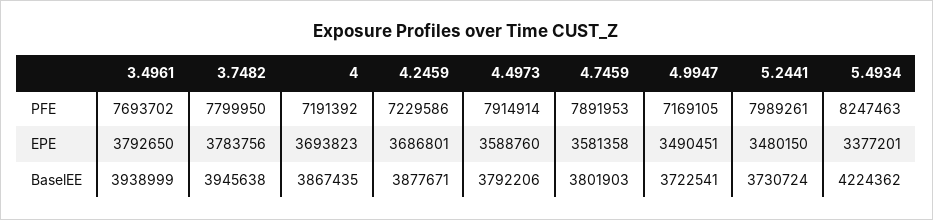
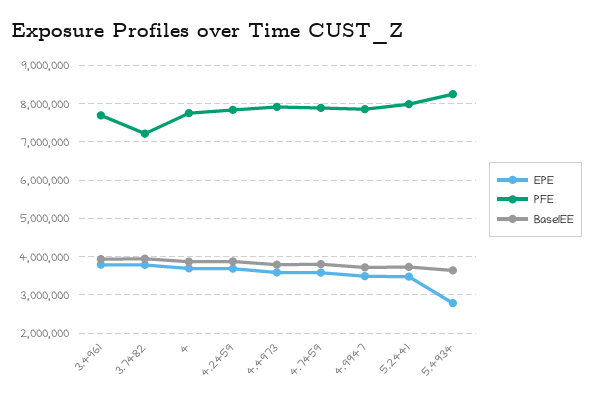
PFE, 3.7482: 7799950 -> 7200000
PFE, 4: 7191392 -> 7800000
PFE, 4.2459: 7229586 -> 7800000
PFE, 4.9947: 7169105 -> 7800000
EPE, 5.4934: 3377201 -> 2800000
BaselEE, 5.4934: 4224362 -> 3600000

